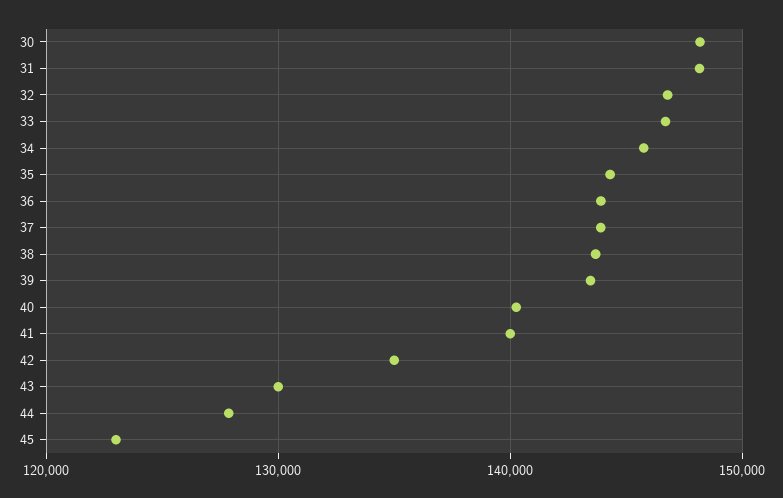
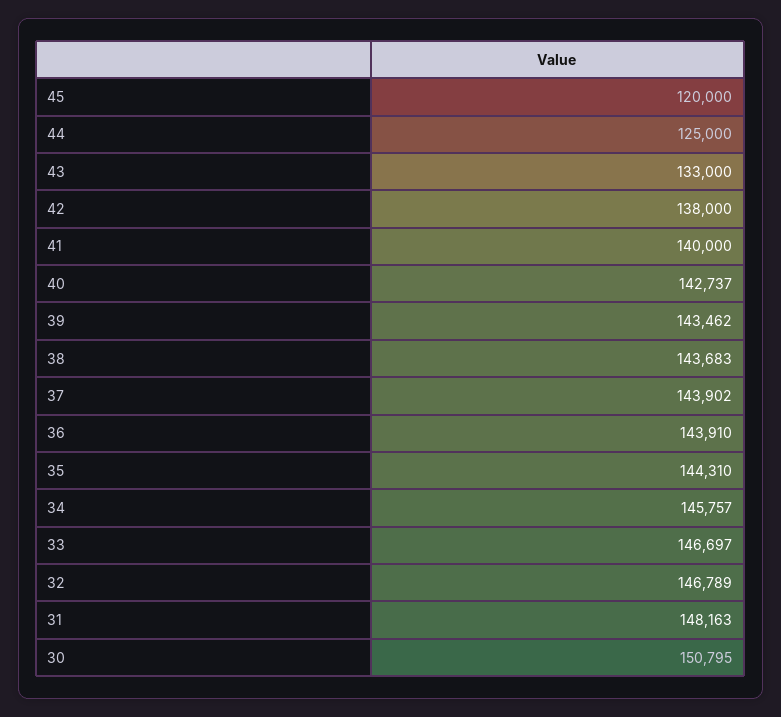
30: 148000 -> 150795
40: 140000 -> 142737
42: 135000 -> 138000
43: 130000 -> 133000
44: 128000 -> 125000
45: 123000 -> 120000

